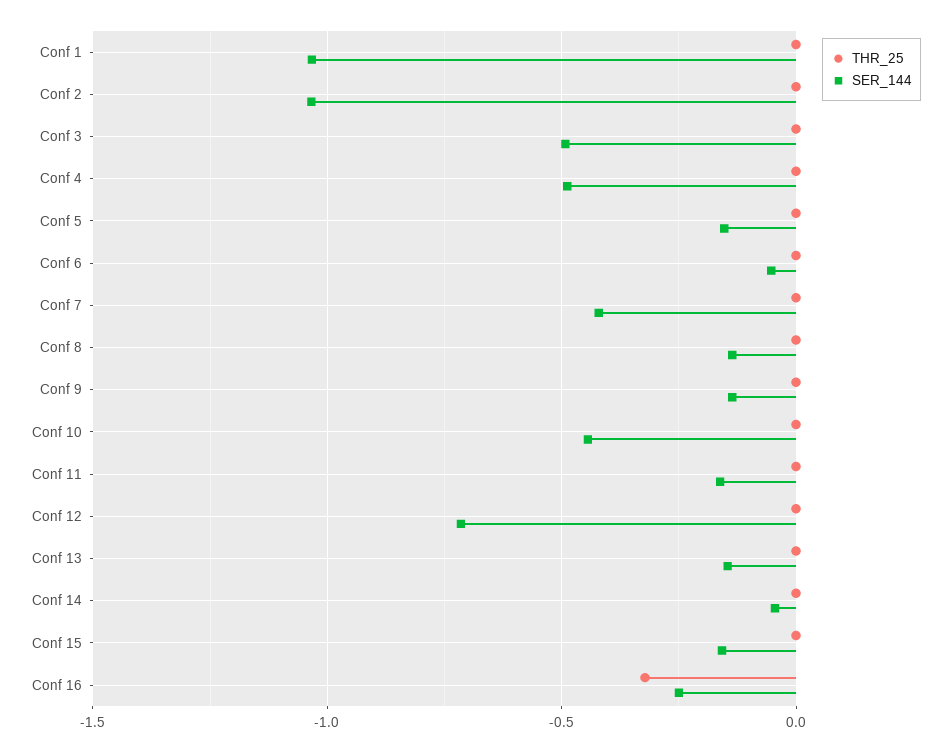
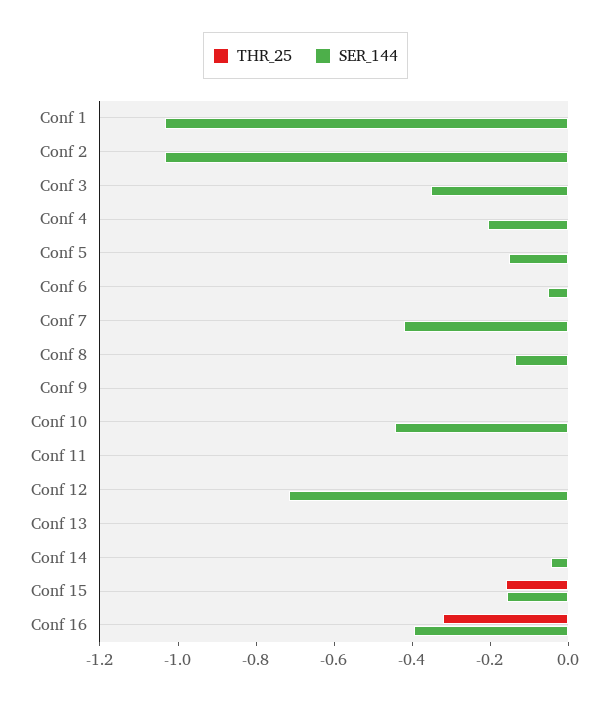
SER_144, Conf 3: -0.5 -> -0.35
SER_144, Conf 4: -0.5 -> -0.2
SER_144, Conf 9: -0.15 -> 0
SER_144, Conf 11: -0.15 -> 0
SER_144, Conf 13: -0.15 -> 0
THR_25, Conf 15: 0 -> -0.15
SER_144, Conf 16: -0.25 -> -0.4

